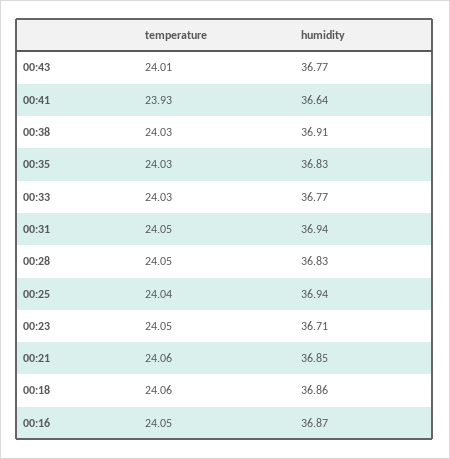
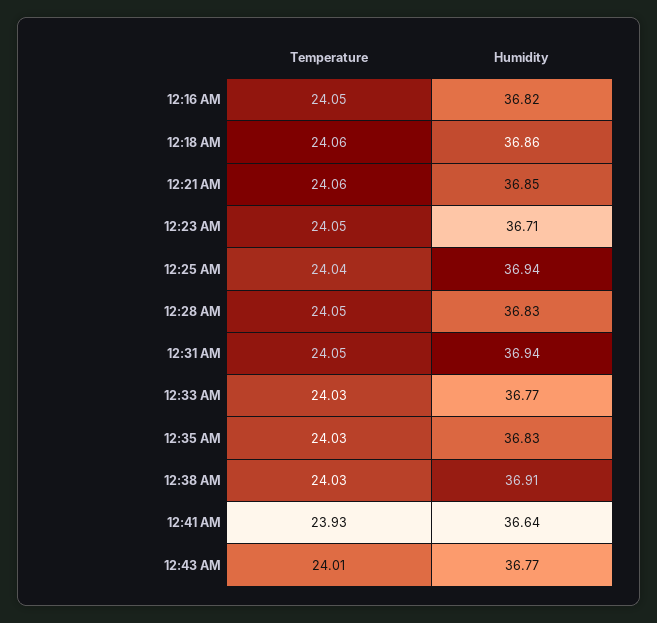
humidity, 00:16: 36.87 -> 36.82

